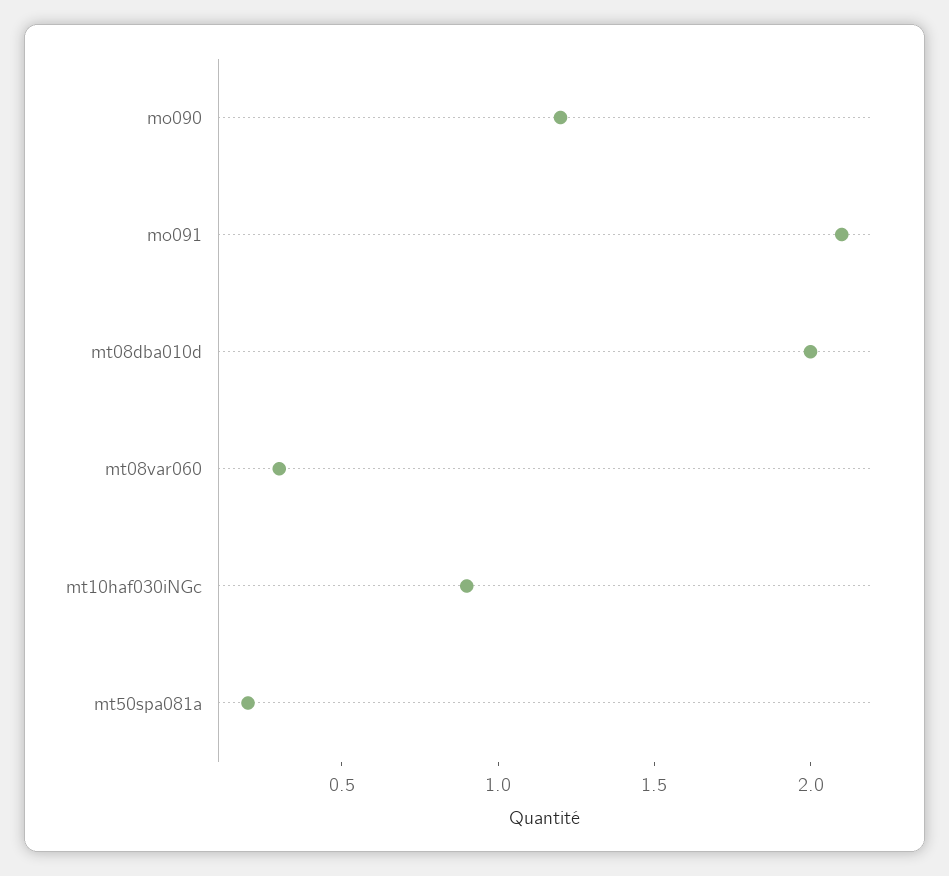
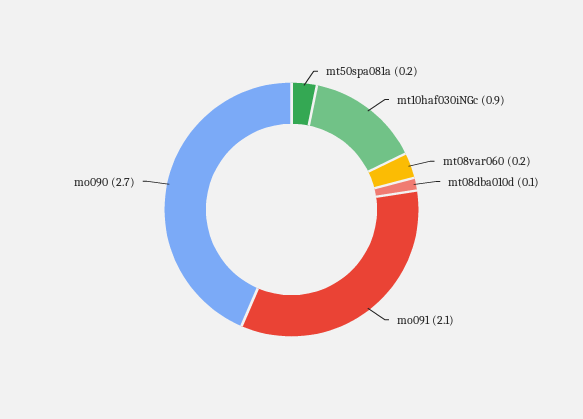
mo090: 1.2 -> 2.7
mt08dba010d: 2 -> 0.1
mt08var060: 0.3 -> 0.2

